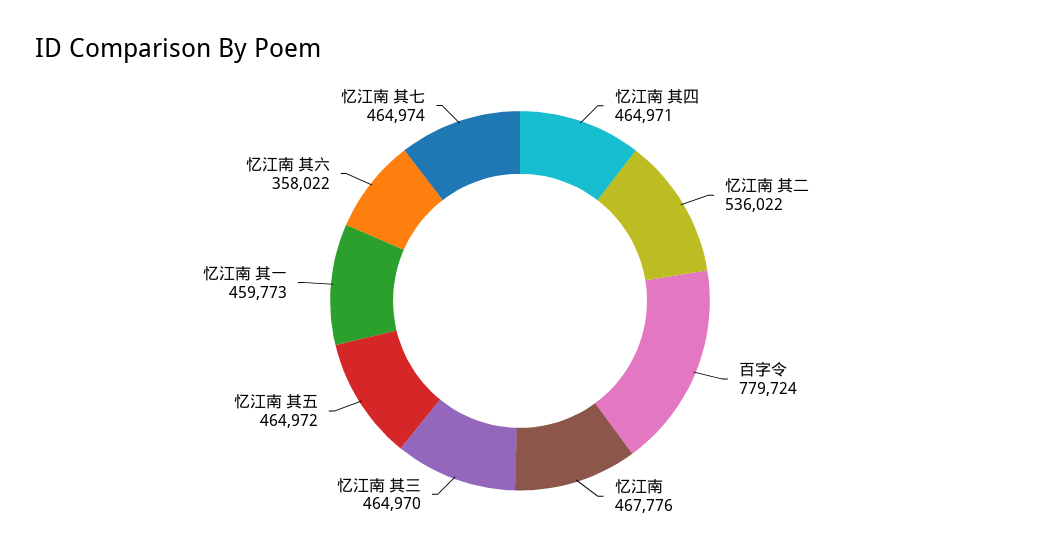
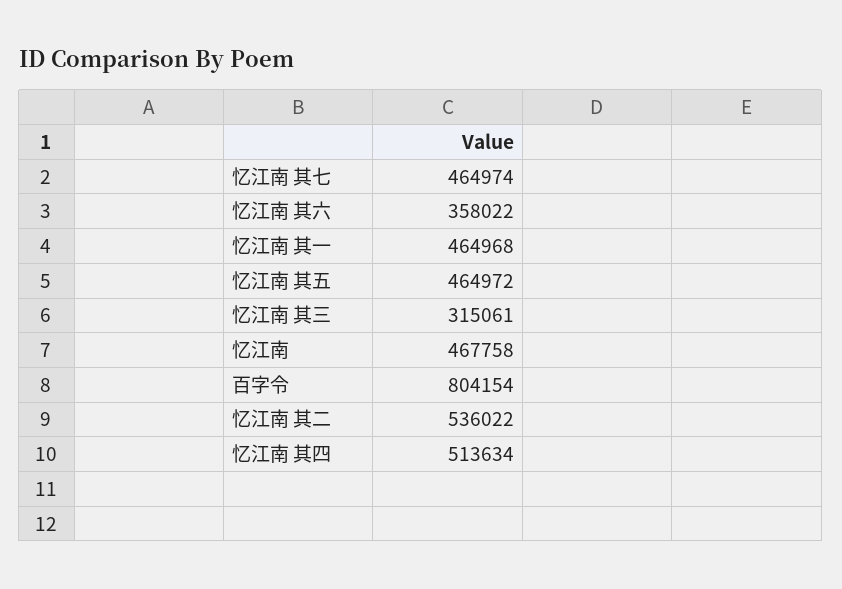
忆江南 其四: 464971 -> 513634
百字令: 779724 -> 804154
忆江南: 467776 -> 467758
忆江南 其三: 464970 -> 315061
忆江南 其一: 459773 -> 464968

